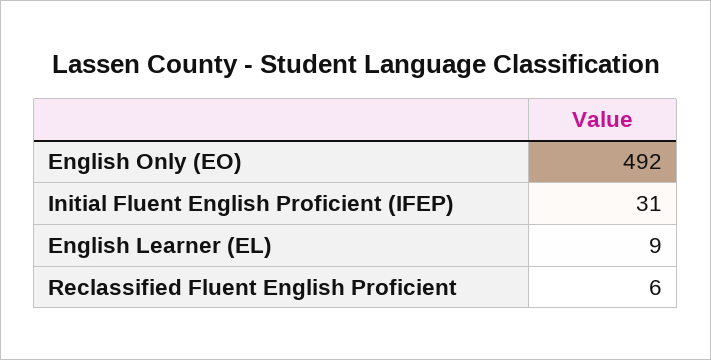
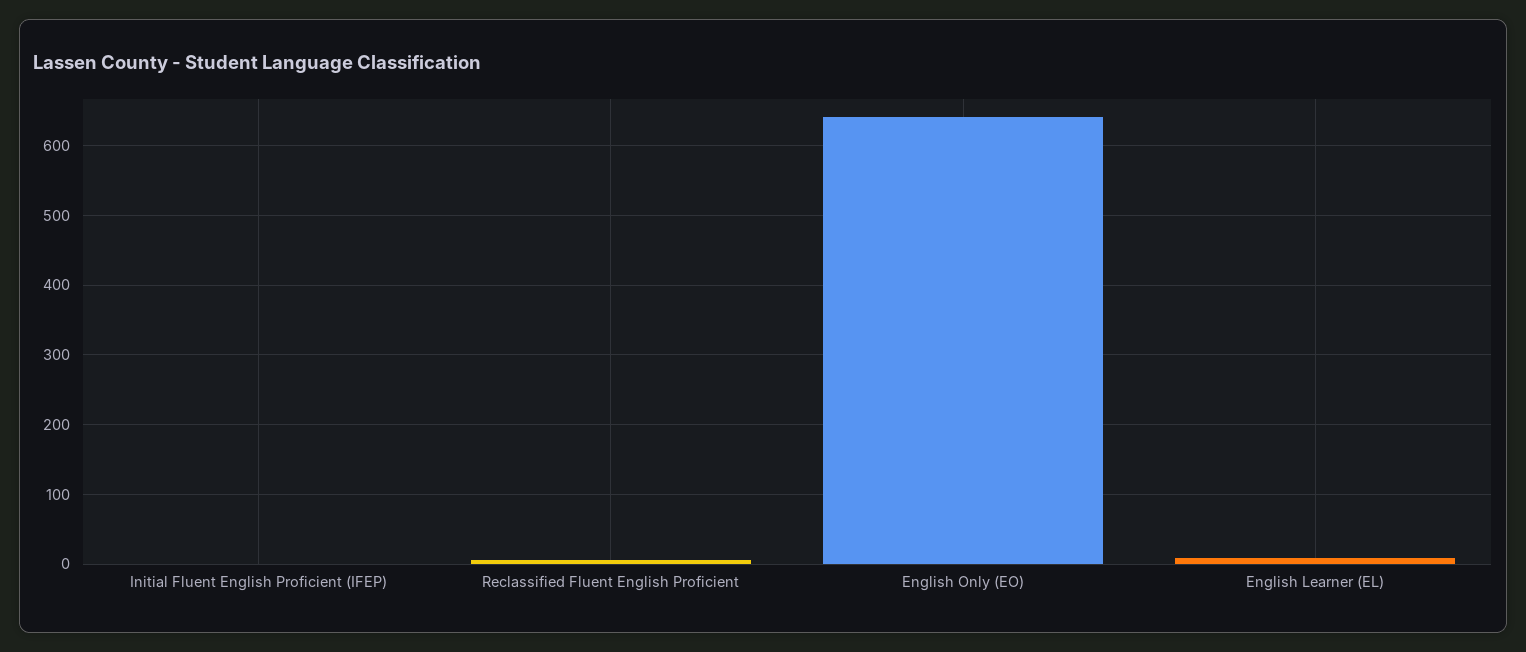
English Only (EO): 492 -> 640
Initial Fluent English Proficient (IFEP): 31 -> 0

